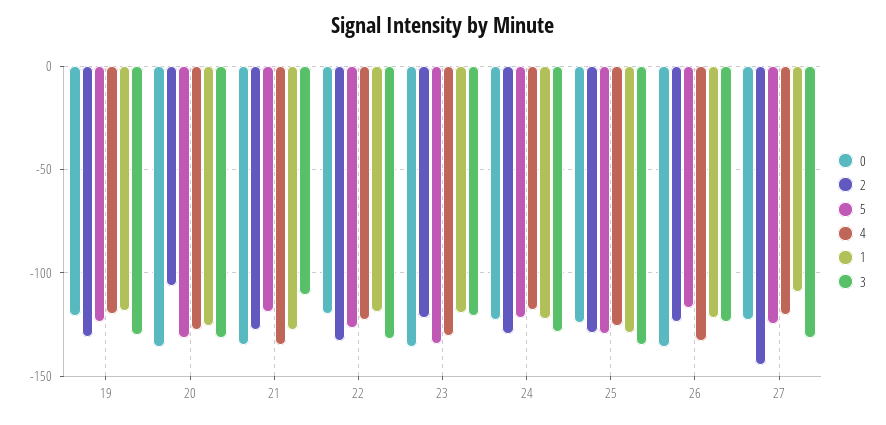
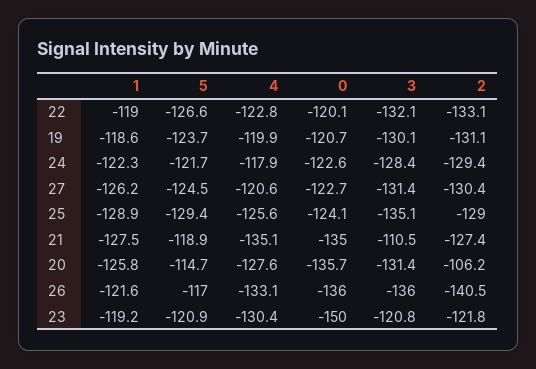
5, 20: -130 -> -114.7
0, 23: -135 -> -150
5, 23: -135 -> -120.9
2, 26: -125 -> -140.5
3, 26: -125 -> -136
2, 27: -145 -> -130.4
1, 27: -110 -> -126.2

